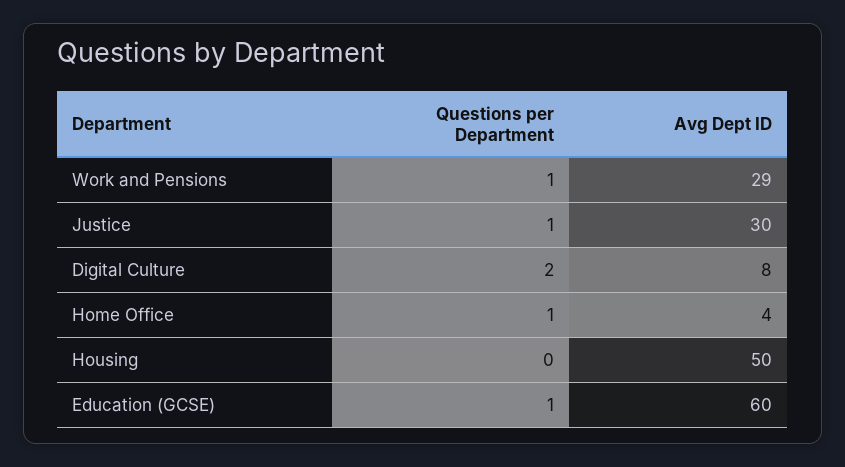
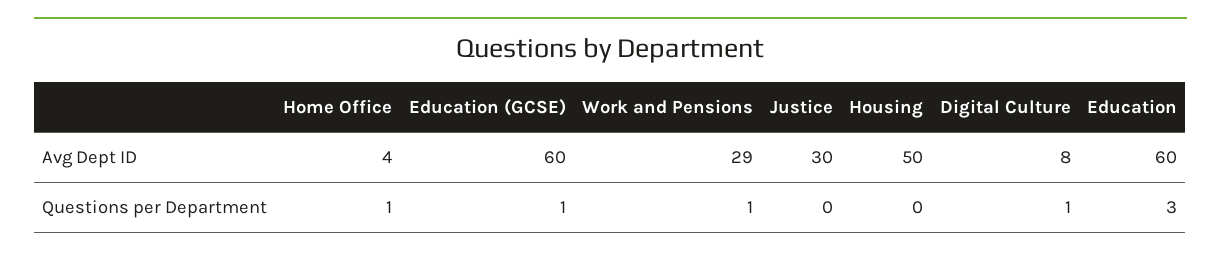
Questions per Department, Justice: 1 -> 0
Questions per Department, Digital Culture: 2 -> 1
Avg Dept ID, Education: none -> 60
Questions per Department, Education: none -> 3

